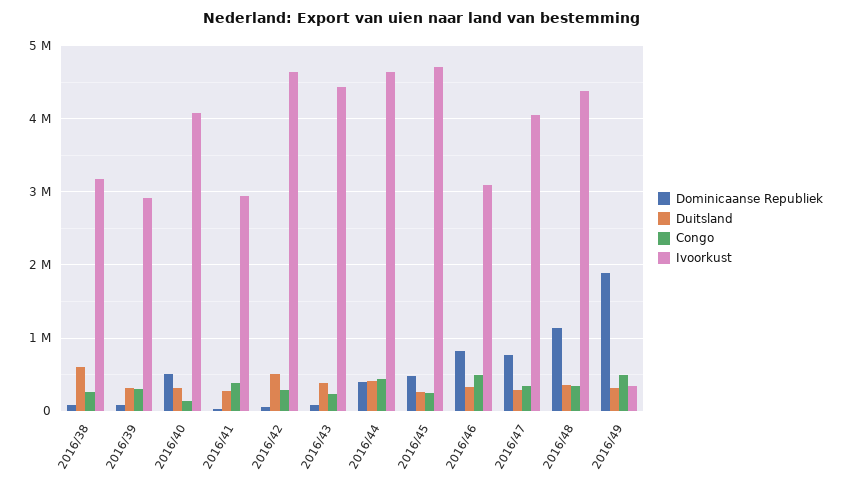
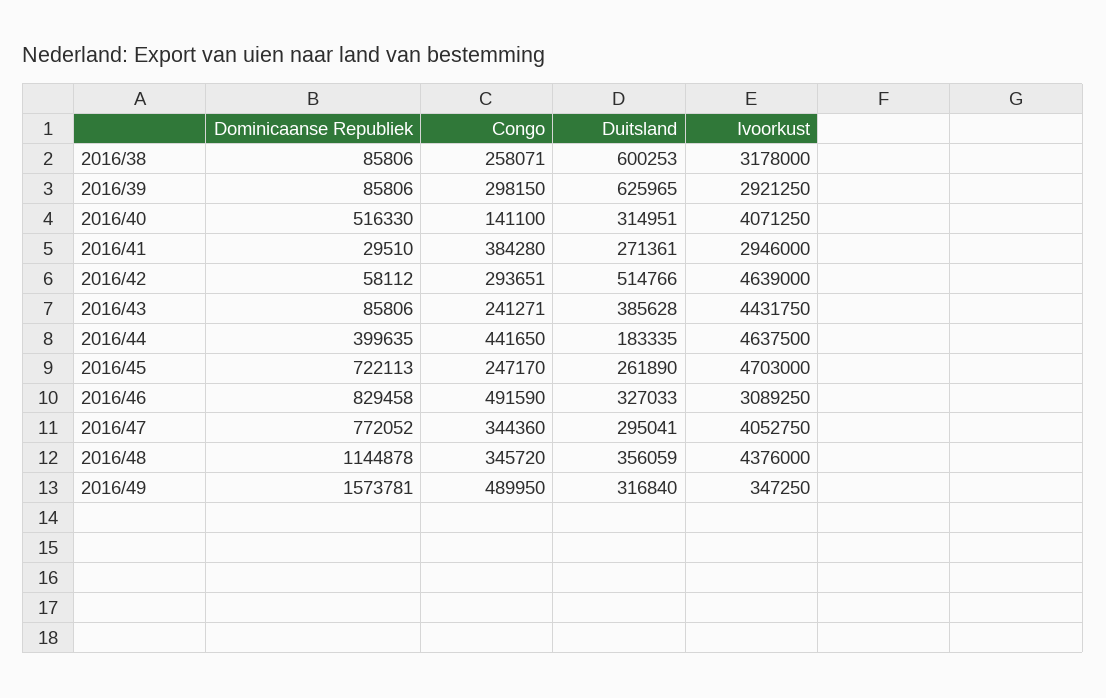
Duitsland, 2016/39: 300000 -> 625965
Duitsland, 2016/44: 400000 -> 183335
Dominicaanse Republiek, 2016/45: 500000 -> 722113
Dominicaanse Republiek, 2016/49: 1900000 -> 1573781

